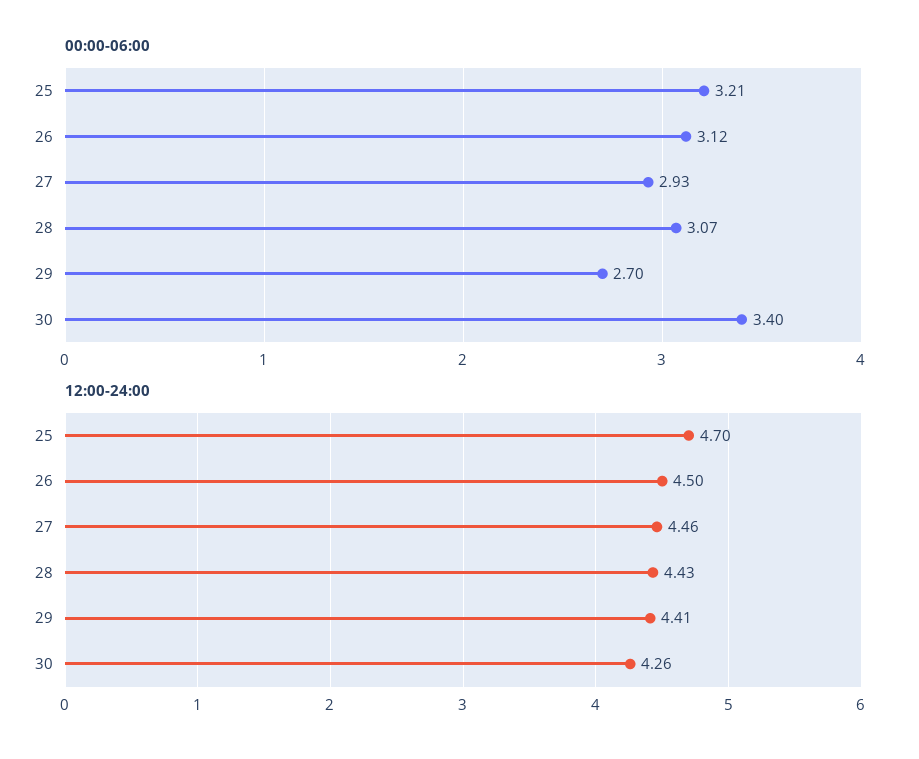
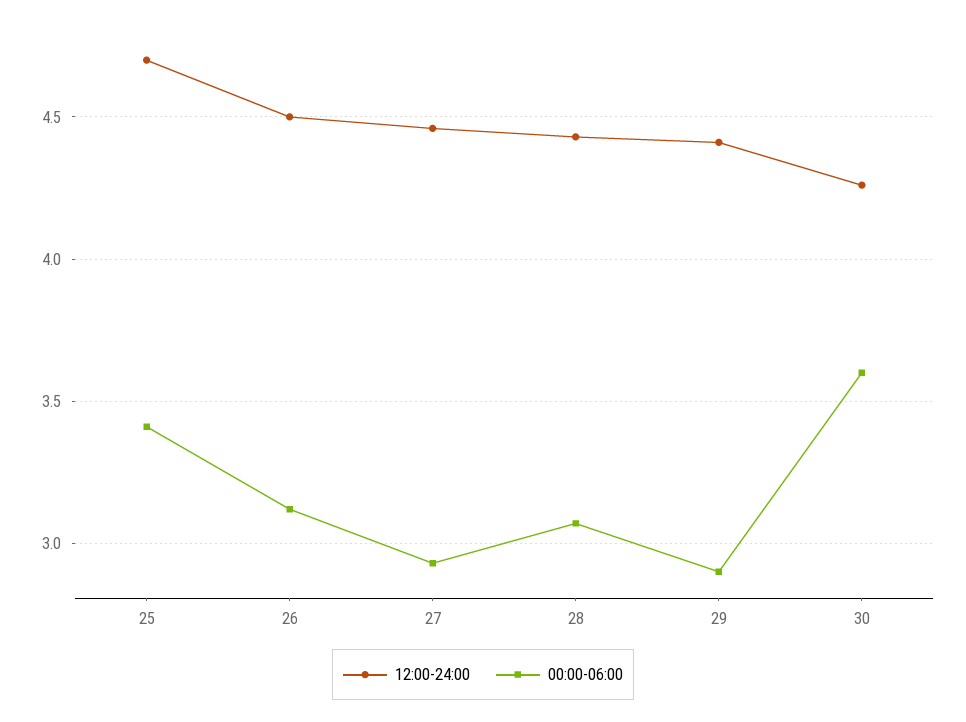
00:00-06:00, 25: 3.21 -> 3.4
00:00-06:00, 29: 2.7 -> 2.9
00:00-06:00, 30: 3.4 -> 3.6

